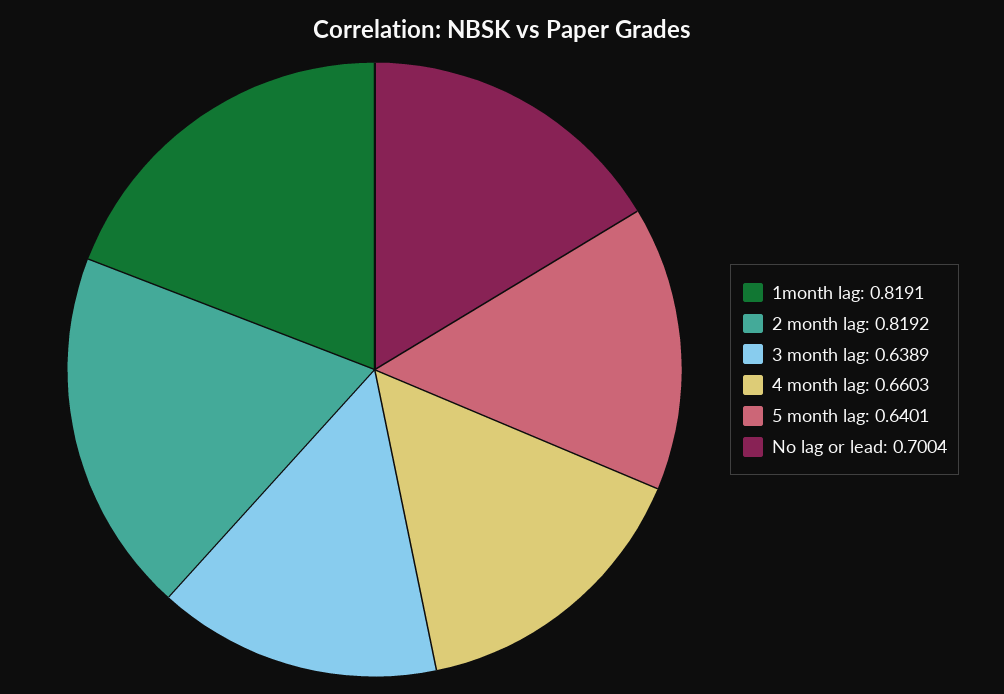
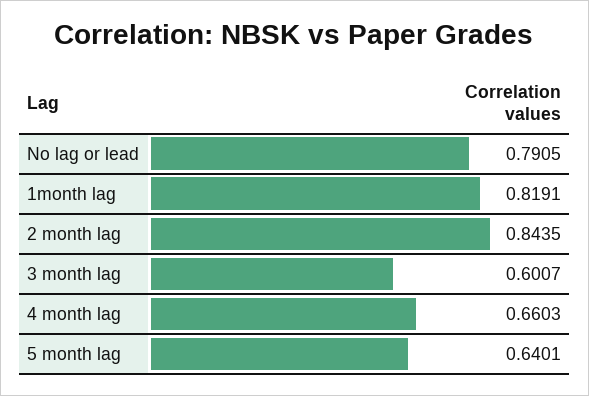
2 month lag: 0.8192 -> 0.8435
3 month lag: 0.6389 -> 0.6007
No lag or lead: 0.7004 -> 0.7905

